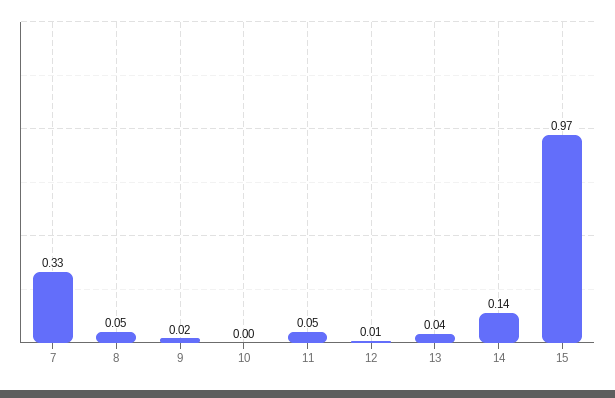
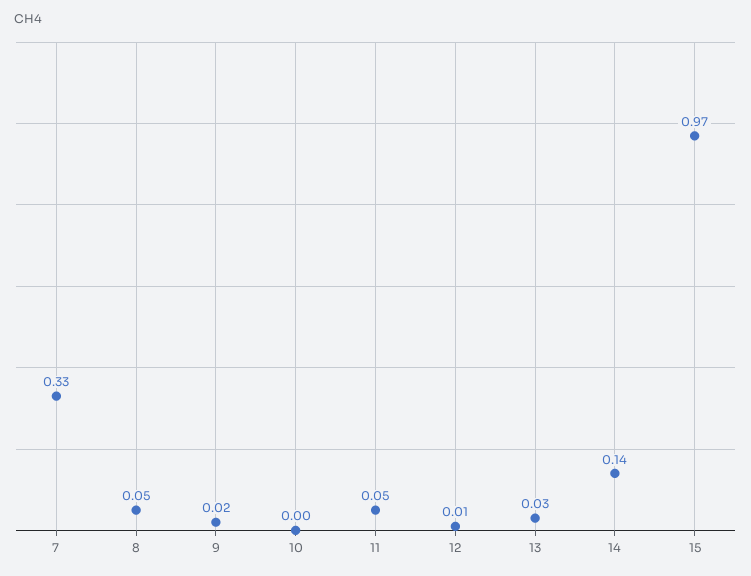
13: 0.04 -> 0.03

